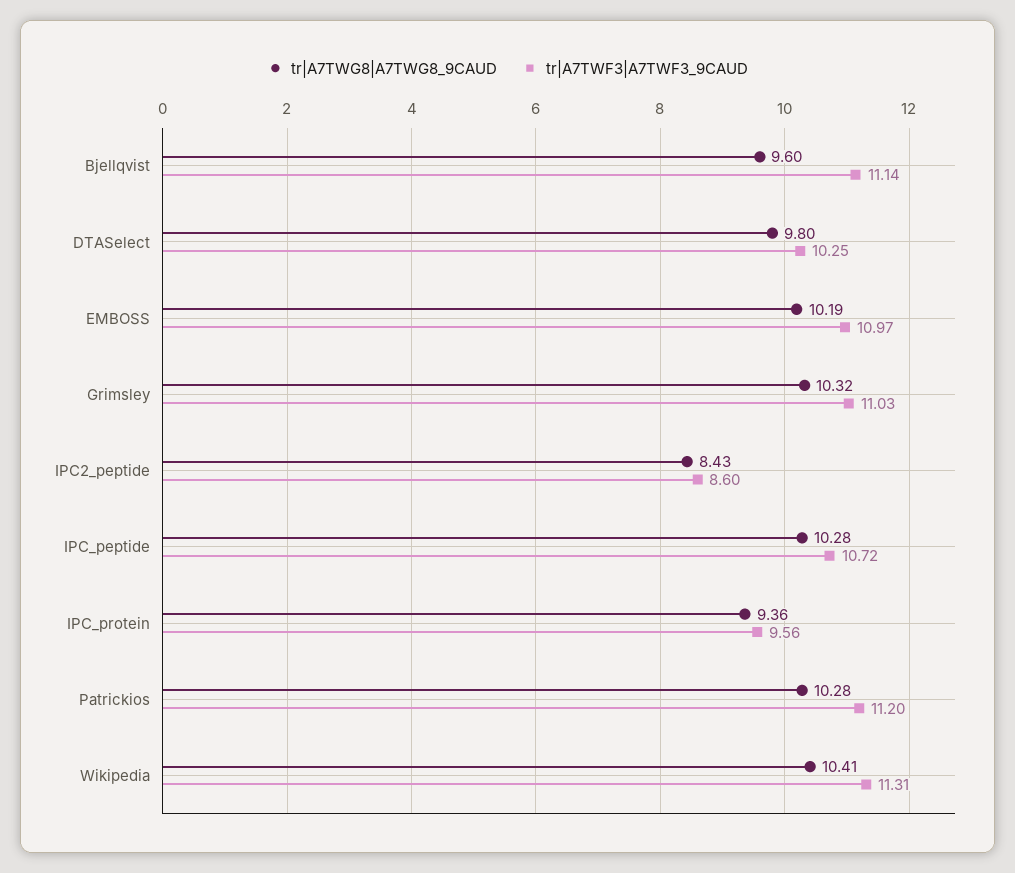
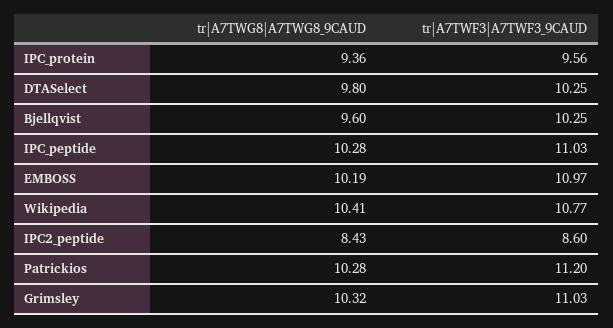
tr|A7TWF3|A7TWF3_9CAUD, Bjellqvist: 11.14 -> 10.25
tr|A7TWF3|A7TWF3_9CAUD, IPC_peptide: 10.72 -> 11.03
tr|A7TWF3|A7TWF3_9CAUD, Wikipedia: 11.31 -> 10.77

